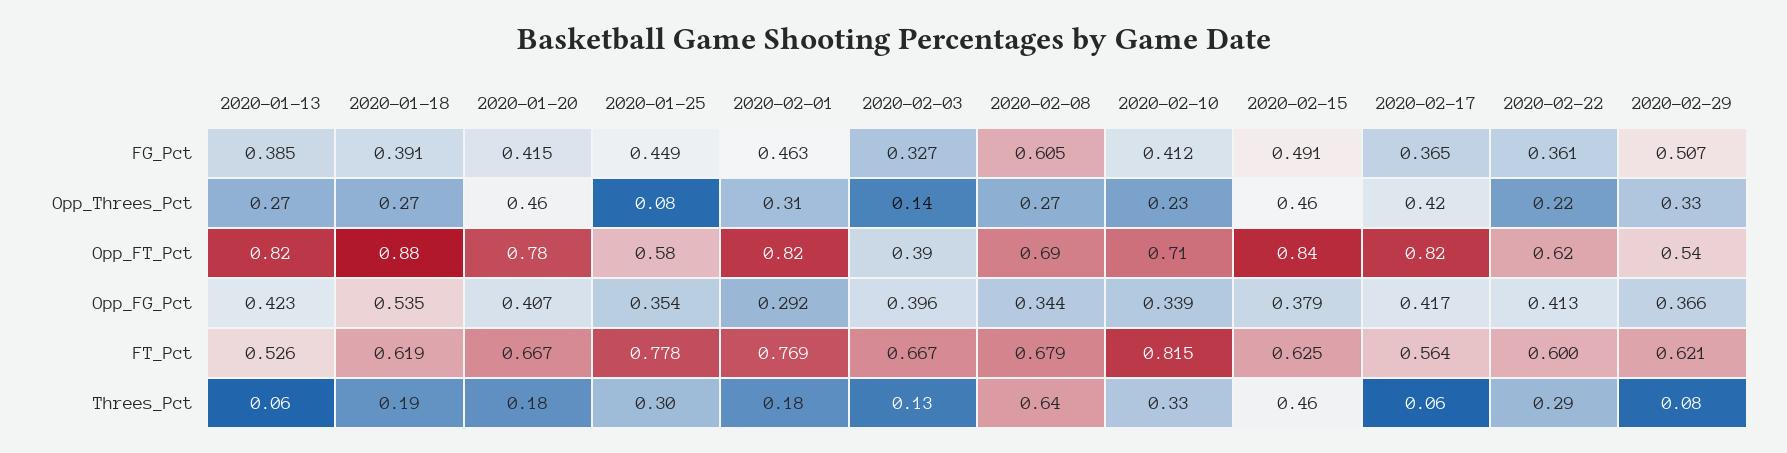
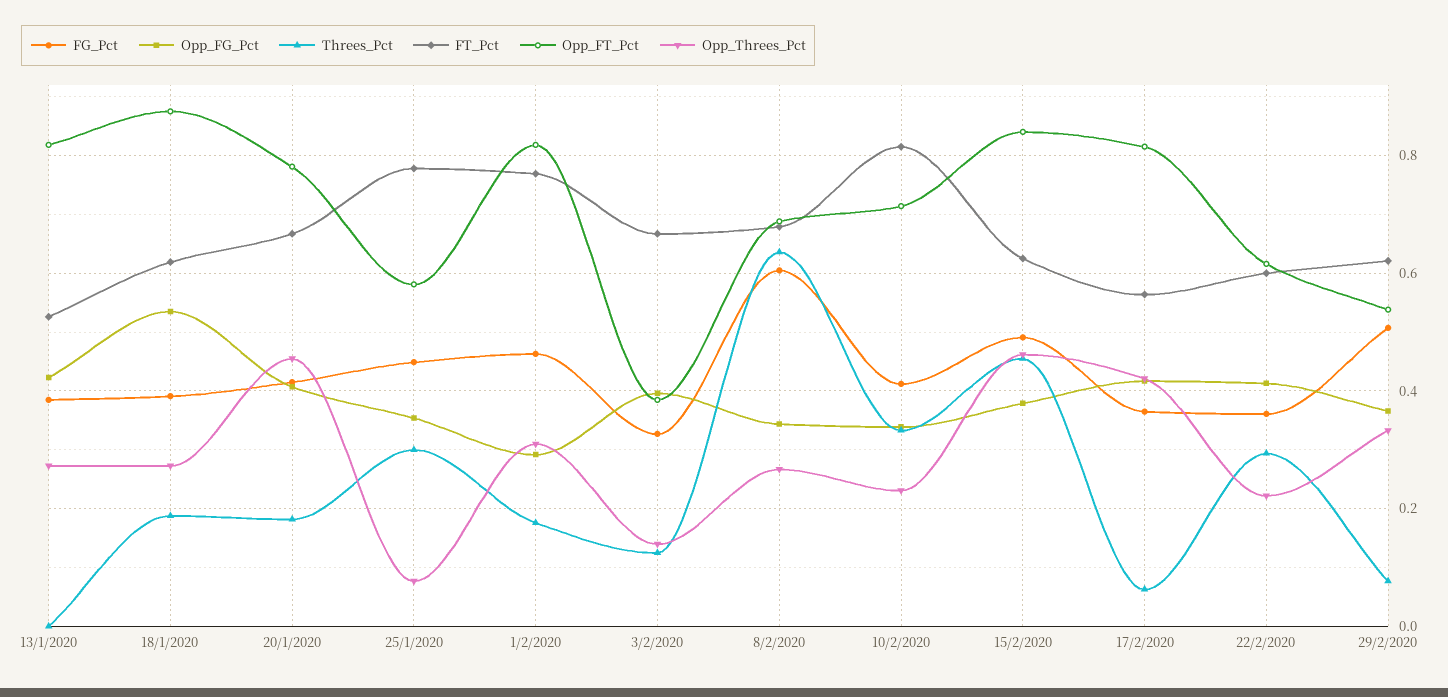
Threes_Pct, 2020-01-13: 0.06 -> 0

